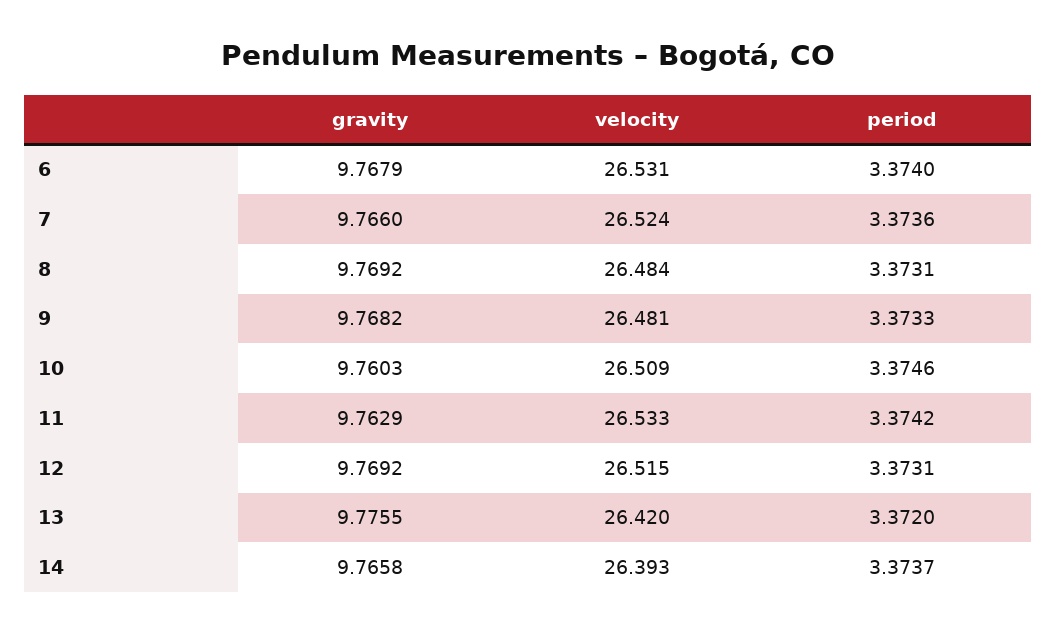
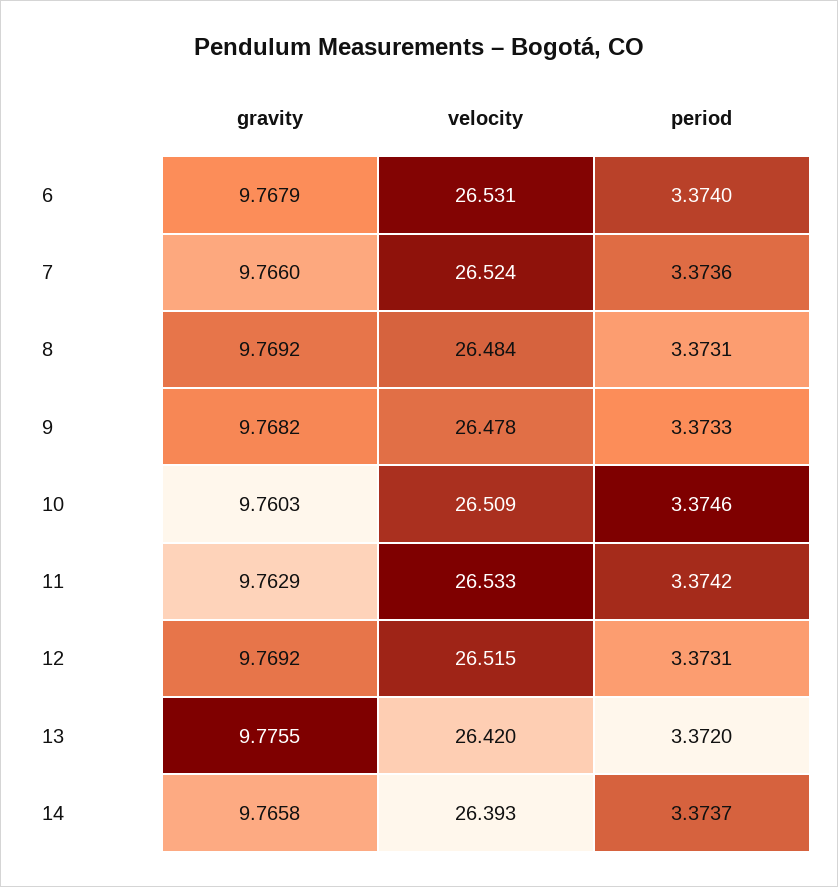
velocity, 9: 26.481 -> 26.478

